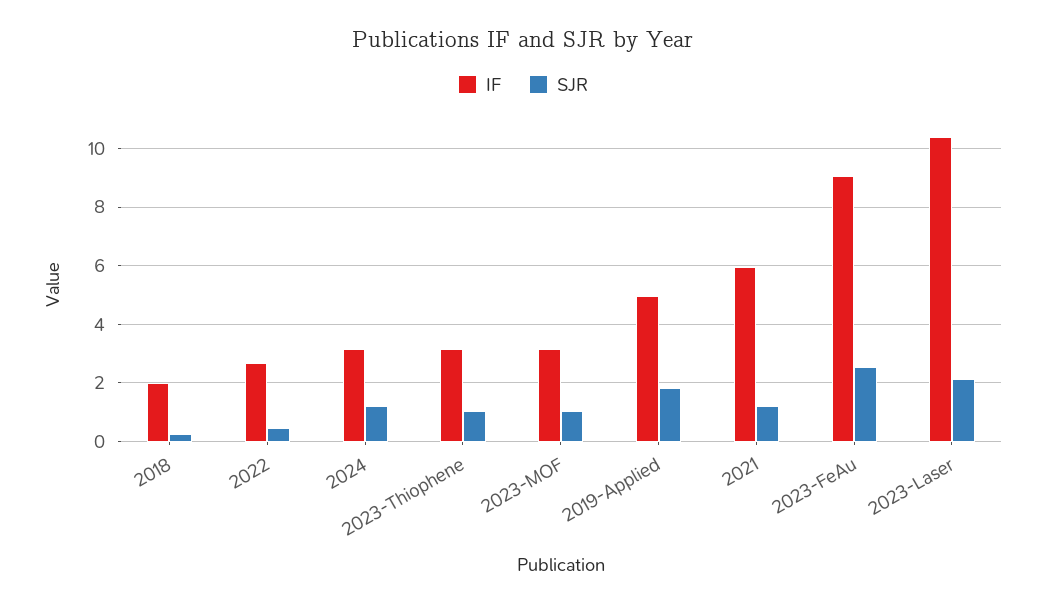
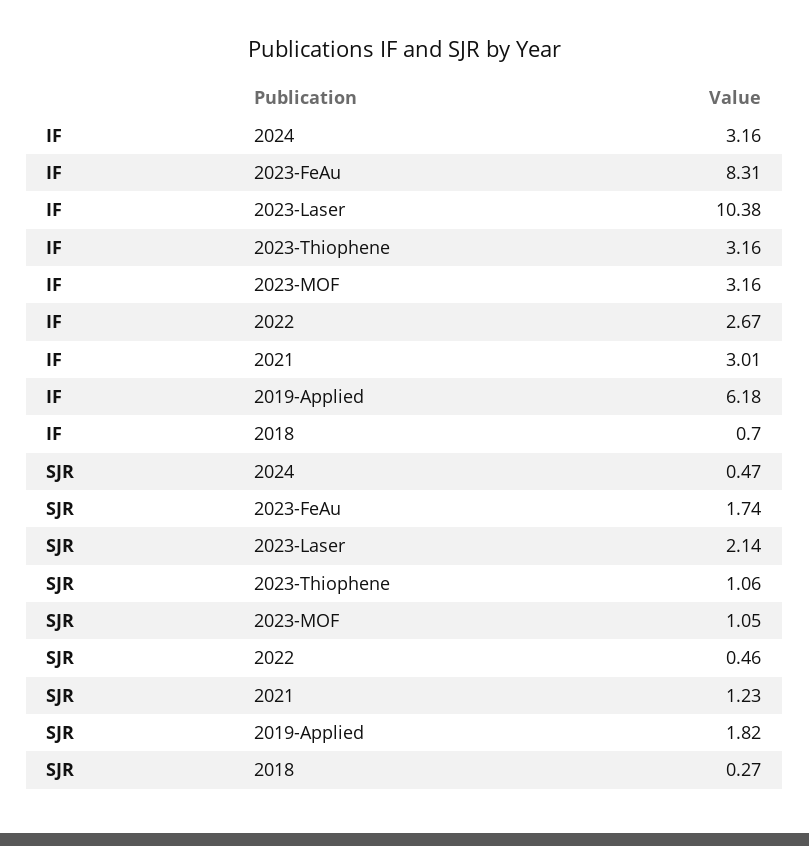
IF, 2018: 2 -> 0.7
SJR, 2024: 1.25 -> 0.47
IF, 2019-Applied: 5 -> 6.18
IF, 2021: 6 -> 3.01
IF, 2023-FeAu: 9 -> 8.31
SJR, 2023-FeAu: 2.5 -> 1.74

